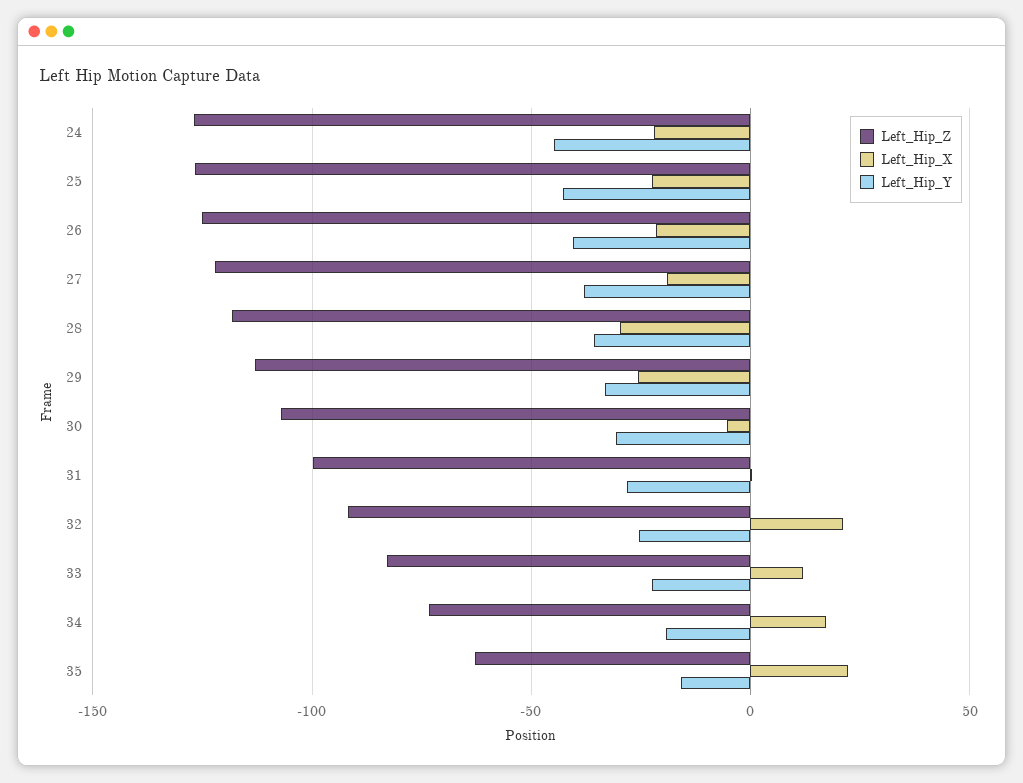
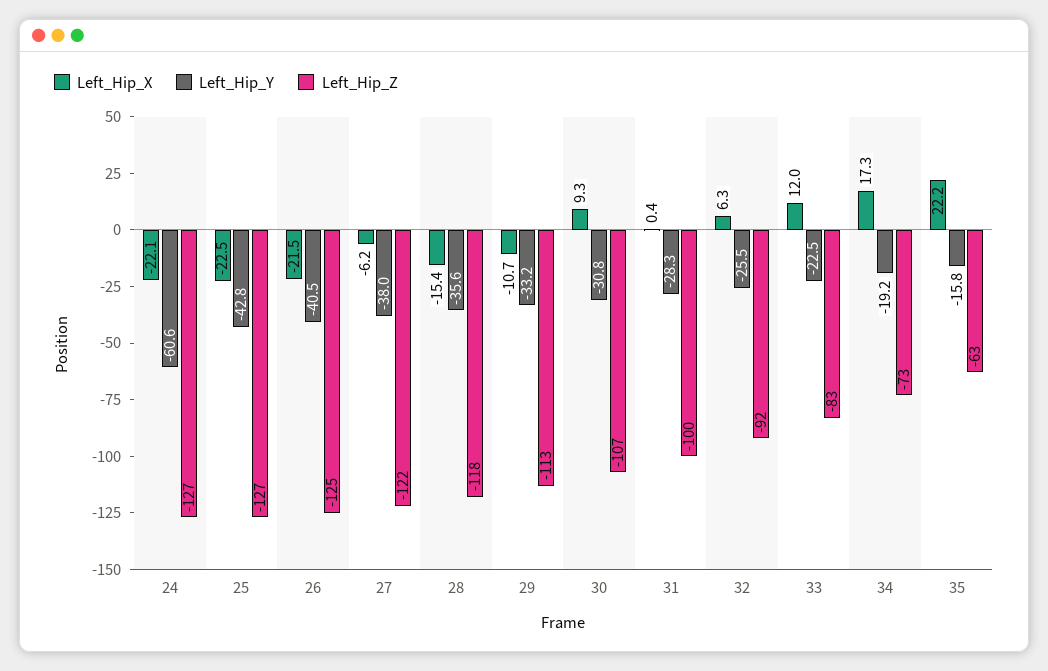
Left_Hip_Y, 24: -45 -> -60.6
Left_Hip_X, 27: -20 -> -6.2
Left_Hip_X, 28: -30 -> -15.4
Left_Hip_X, 29: -25 -> -10.7
Left_Hip_X, 30: -5 -> 9.3
Left_Hip_X, 32: 20 -> 6.3

